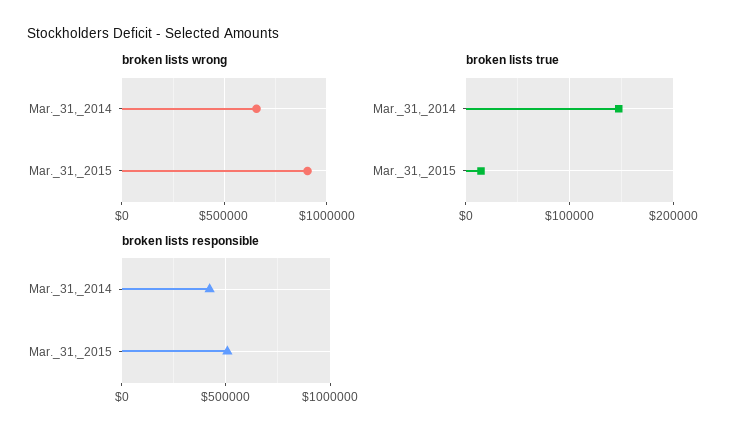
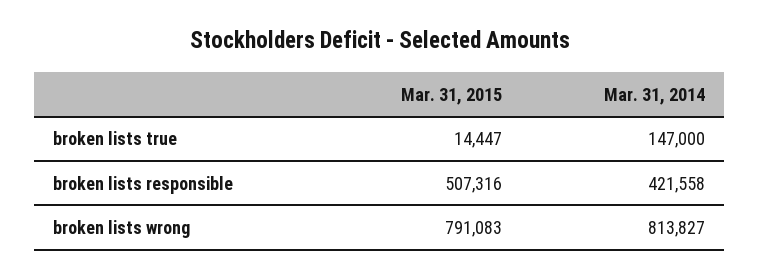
broken lists wrong, Mar._31,_2014: 650000 -> 813827
broken lists wrong, Mar._31,_2015: 900000 -> 791083

